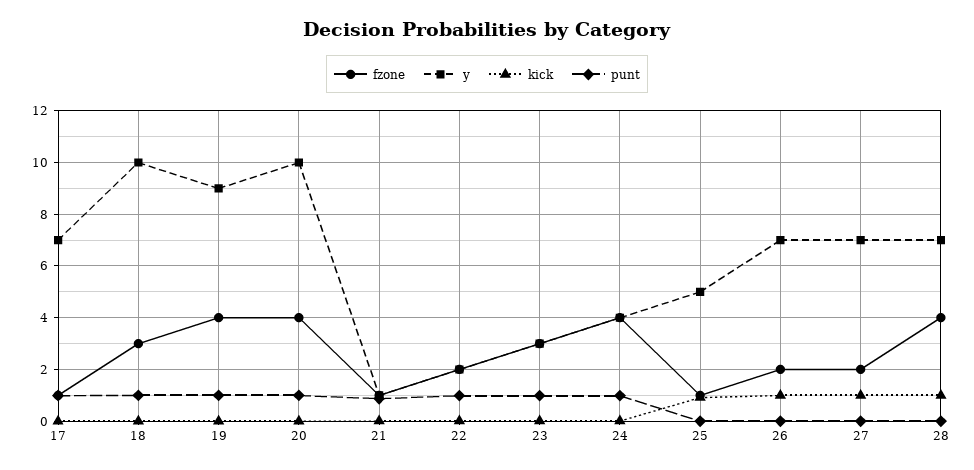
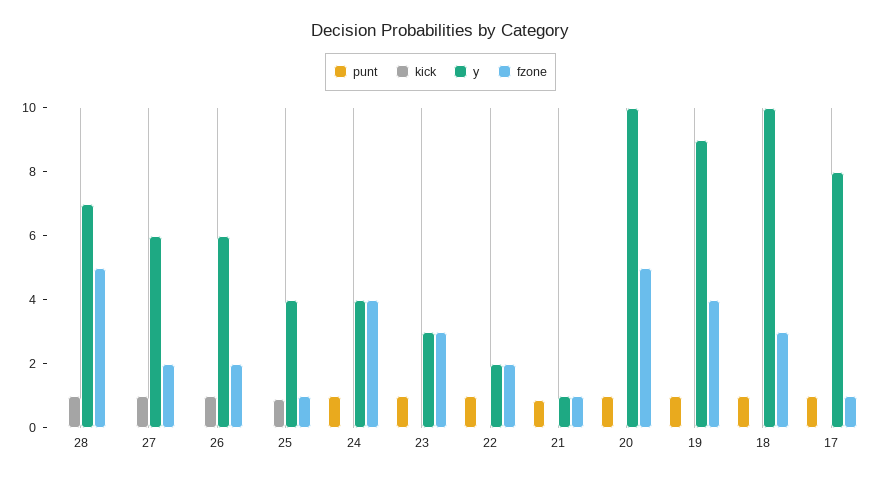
y, 17: 7 -> 8
fzone, 20: 4 -> 5
y, 25: 5 -> 4
y, 26: 7 -> 6
y, 27: 7 -> 6
fzone, 28: 4 -> 5

